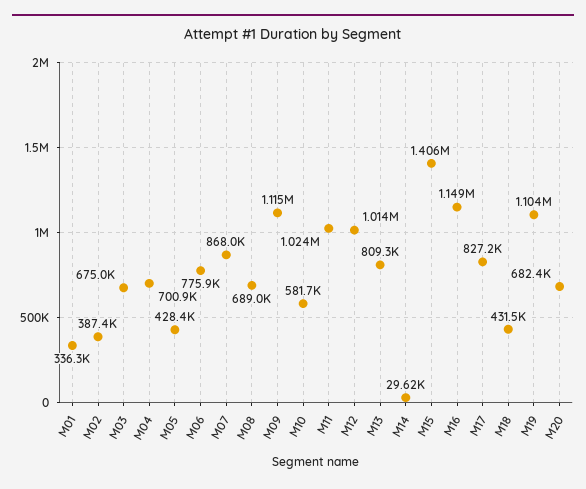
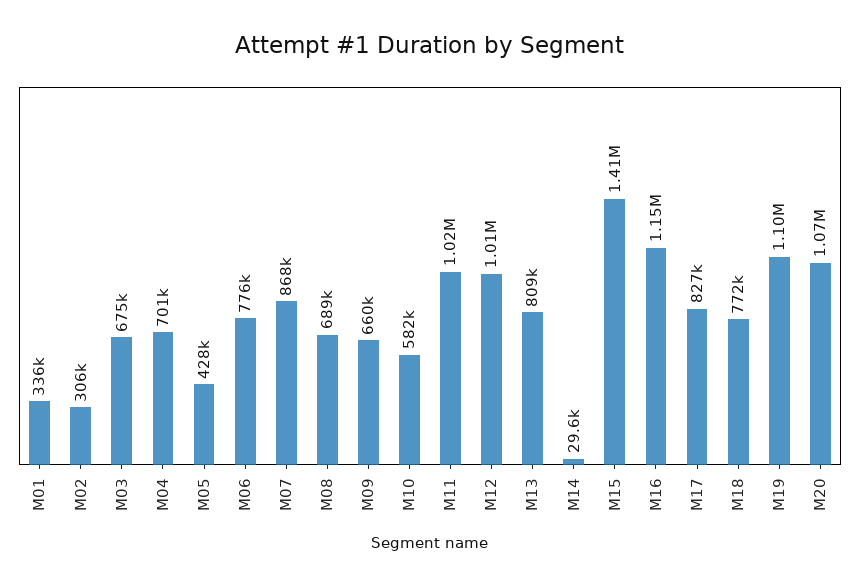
M02: 387400 -> 306000
M09: 1115000 -> 660000
M18: 431500 -> 772000
M20: 682400 -> 1070000

